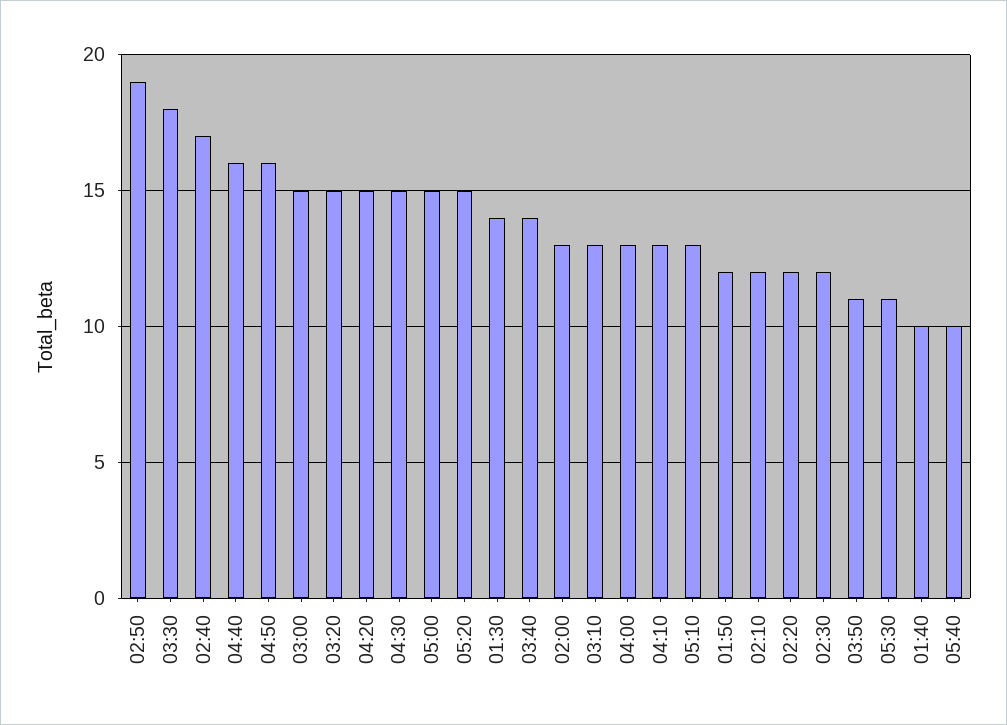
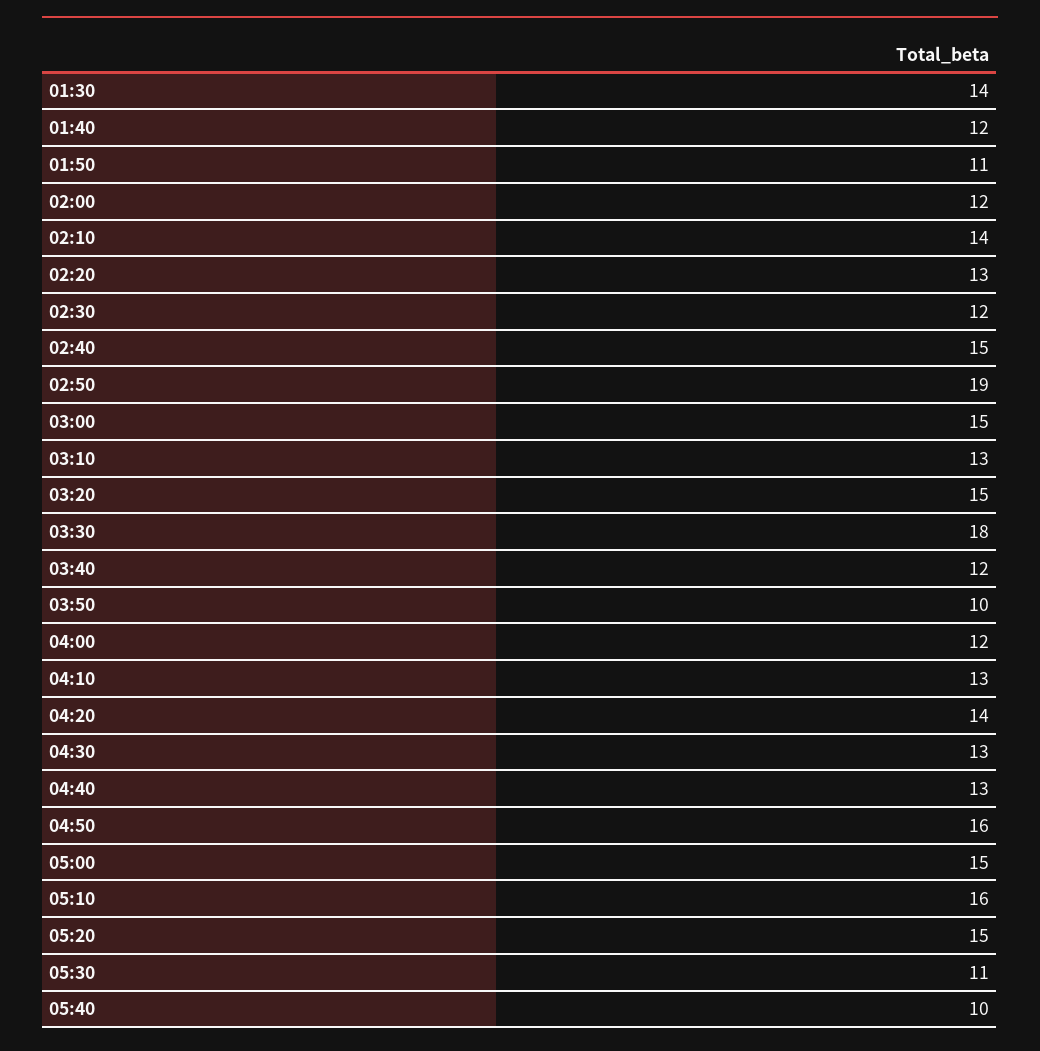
02:40: 17 -> 15
04:40: 16 -> 13
04:20: 15 -> 14
04:30: 15 -> 13
03:40: 14 -> 12
02:00: 13 -> 12
04:00: 13 -> 12
05:10: 13 -> 16
01:50: 12 -> 11
02:10: 12 -> 14
02:20: 12 -> 13
03:50: 11 -> 10
01:40: 10 -> 12

